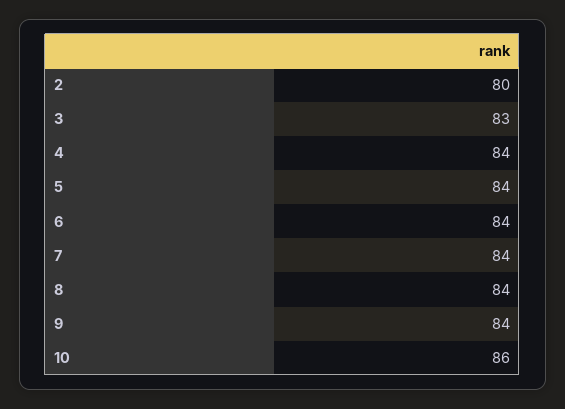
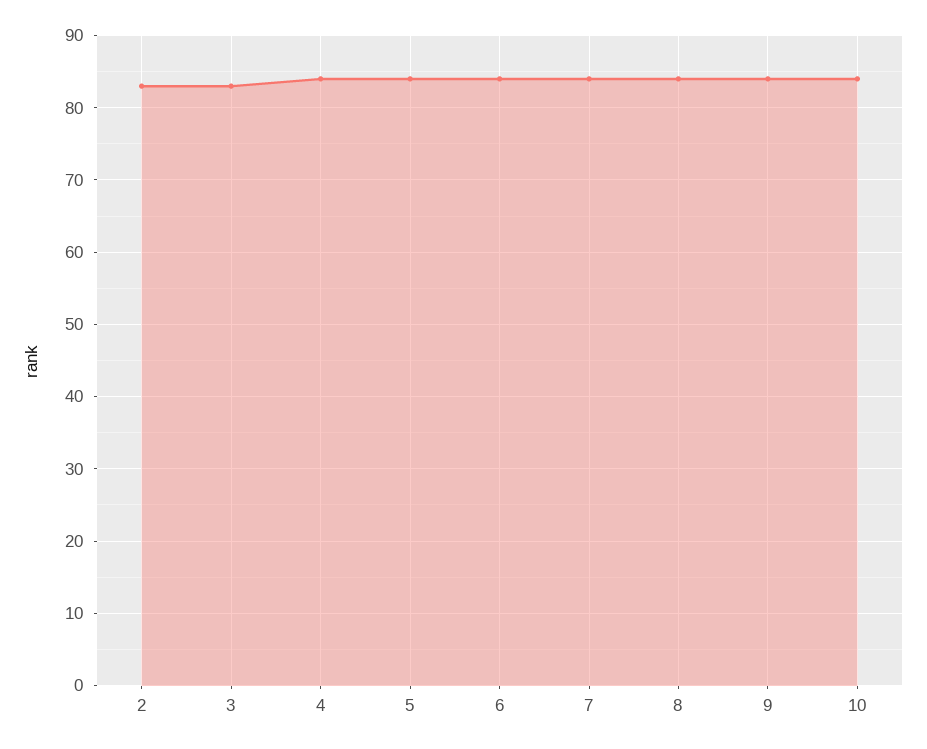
2: 80 -> 83
10: 86 -> 84

